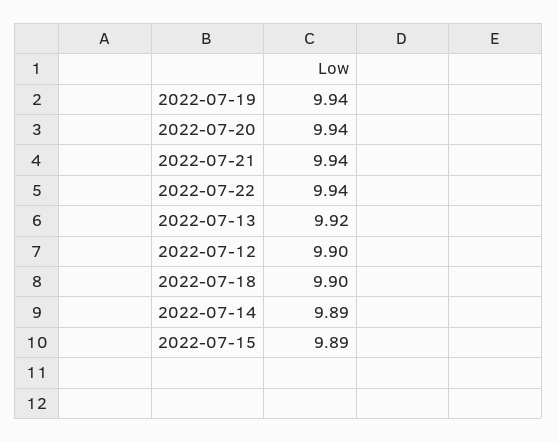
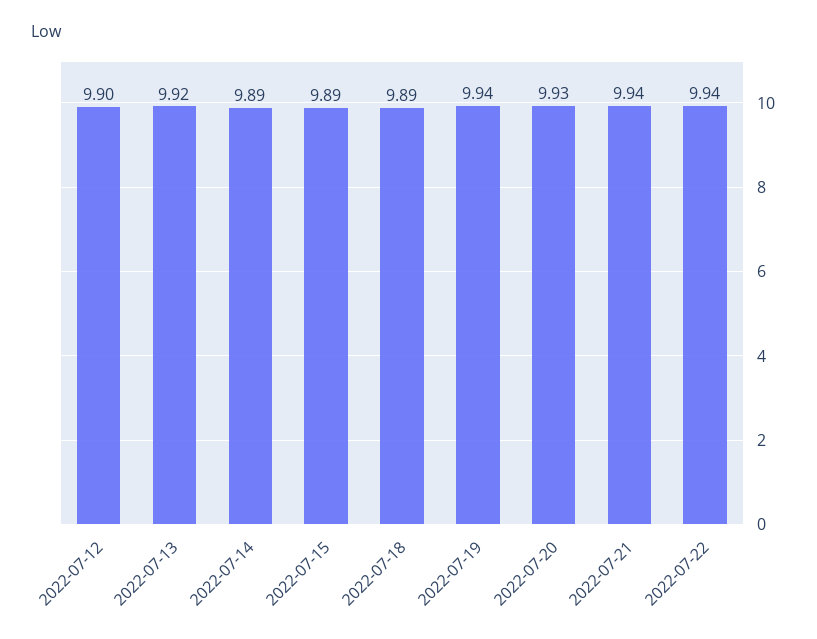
2022-07-20: 9.94 -> 9.93
2022-07-18: 9.9 -> 9.89

